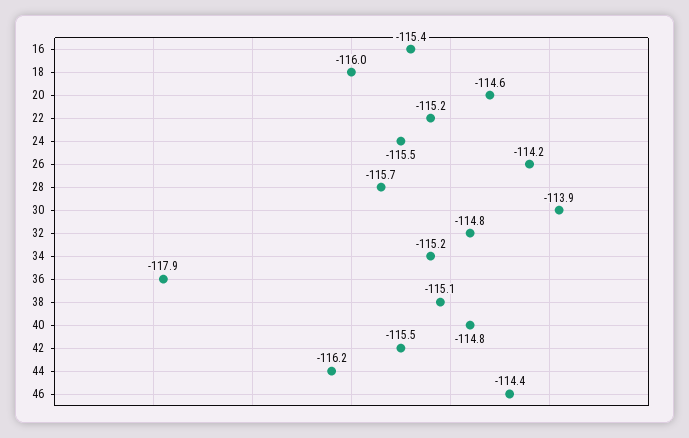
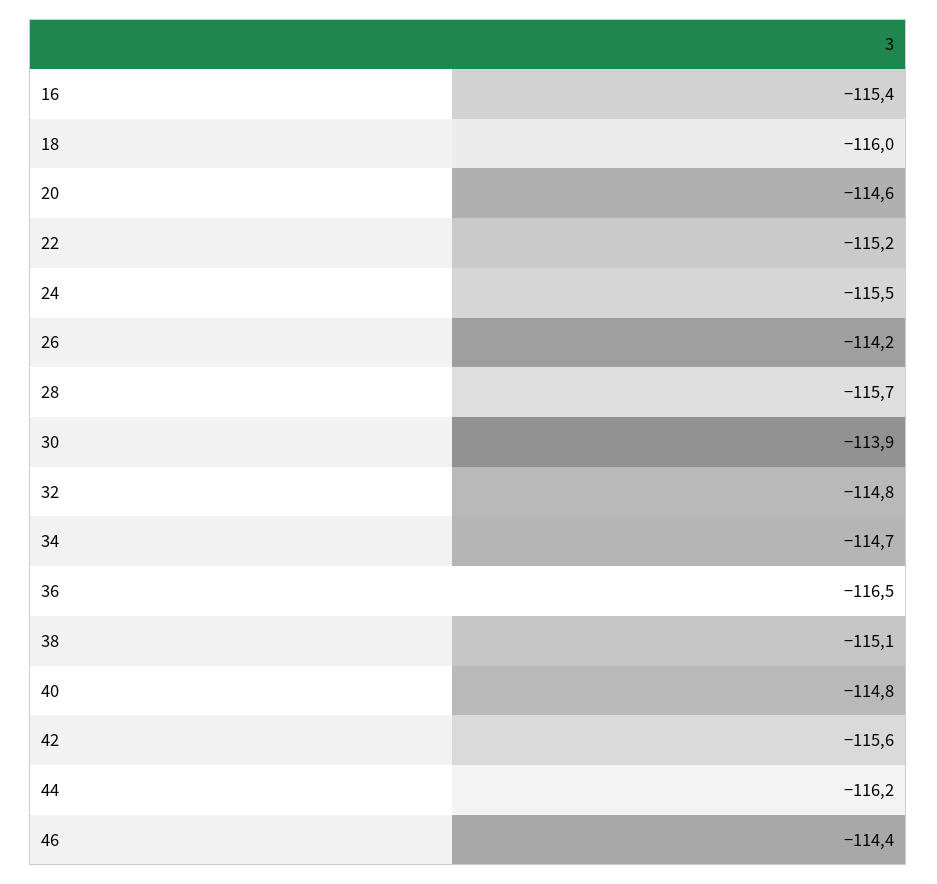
34: -115.2 -> -114.7
36: -117.9 -> -116.5
42: -115.5 -> -115.6

